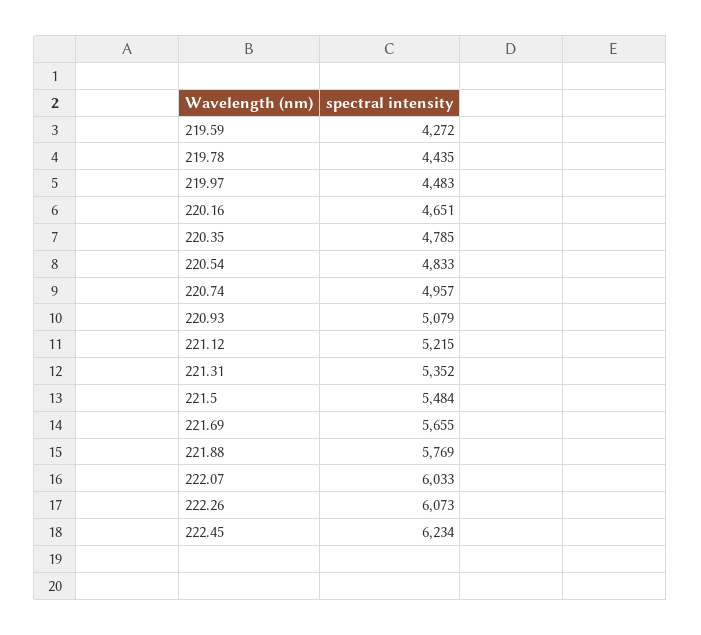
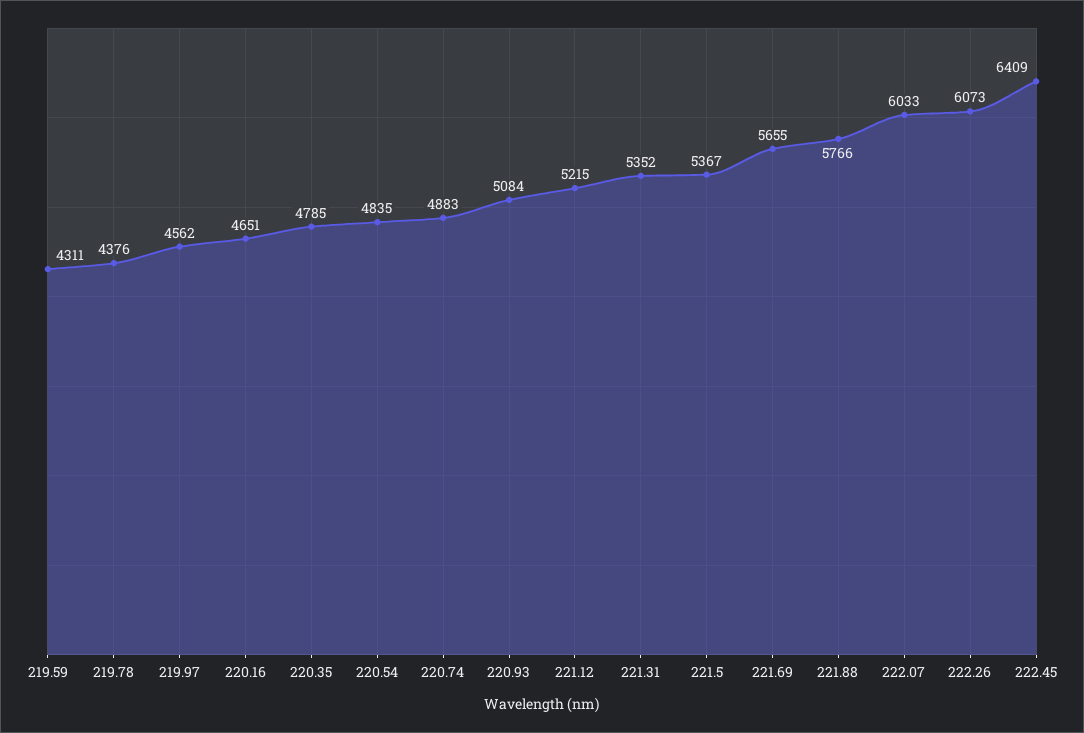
219.59: 4272 -> 4311
219.78: 4435 -> 4376
219.97: 4483 -> 4562
220.54: 4833 -> 4835
220.74: 4957 -> 4883
220.93: 5079 -> 5084
221.5: 5484 -> 5367
221.88: 5769 -> 5766
222.45: 6234 -> 6409

